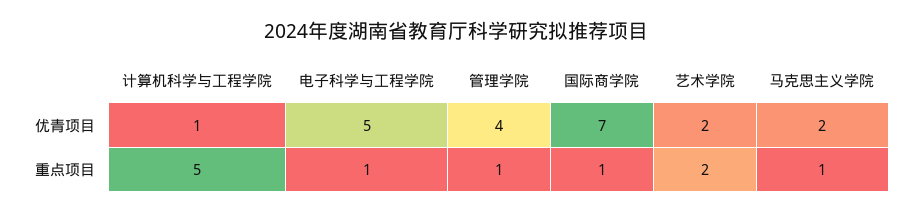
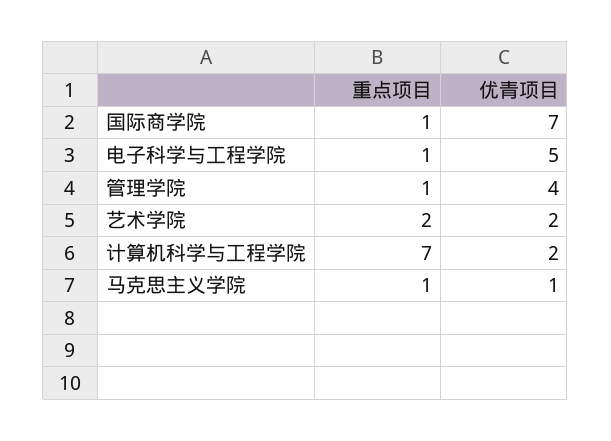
计算机科学与工程学院, 优青项目: 1 -> 2
马克思主义学院, 优青项目: 2 -> 1
计算机科学与工程学院, 重点项目: 5 -> 7

